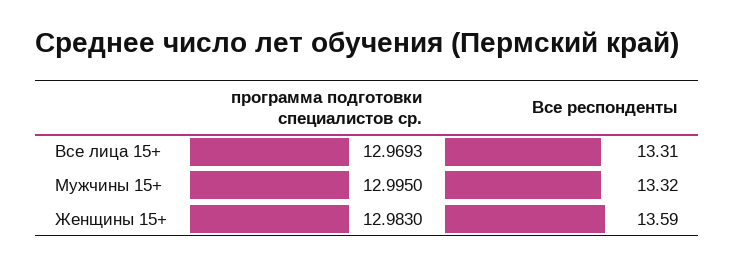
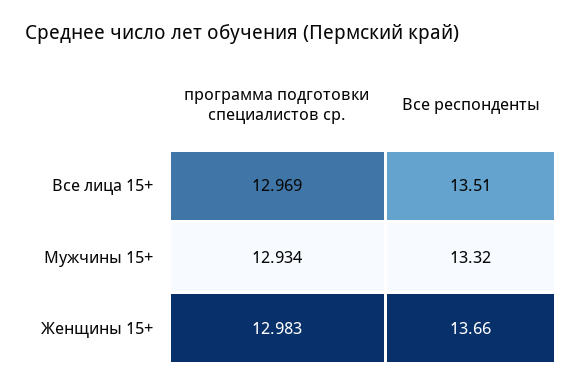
Все респонденты, Все лица 15+: 13.31 -> 13.51
программа подготовки специалистов ср., Мужчины 15+: 12.995 -> 12.934
Все респонденты, Женщины 15+: 13.59 -> 13.66

